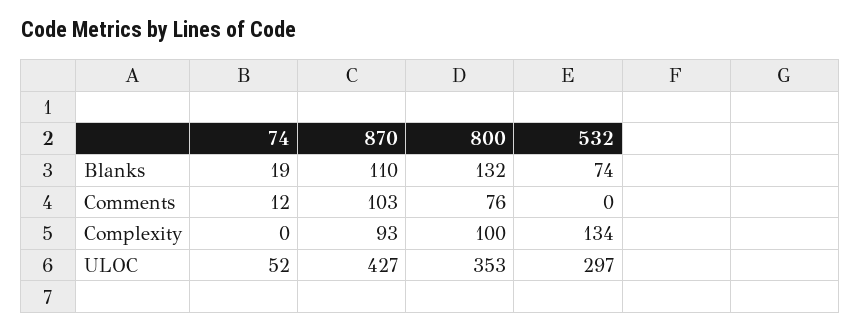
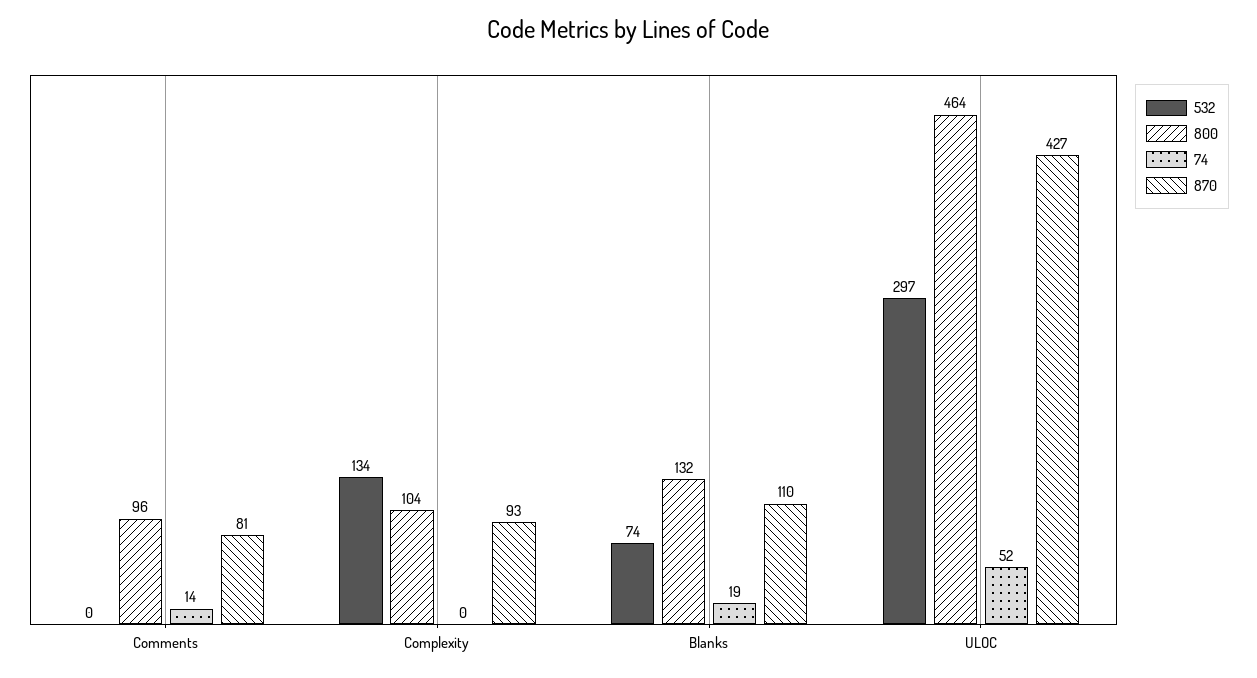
74, Comments: 12 -> 14
870, Comments: 103 -> 81
800, Comments: 76 -> 96
800, Complexity: 100 -> 104
800, ULOC: 353 -> 464

